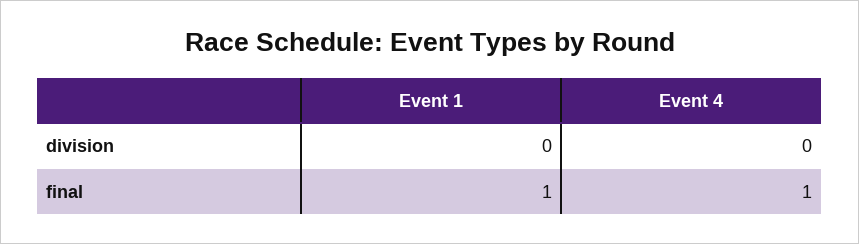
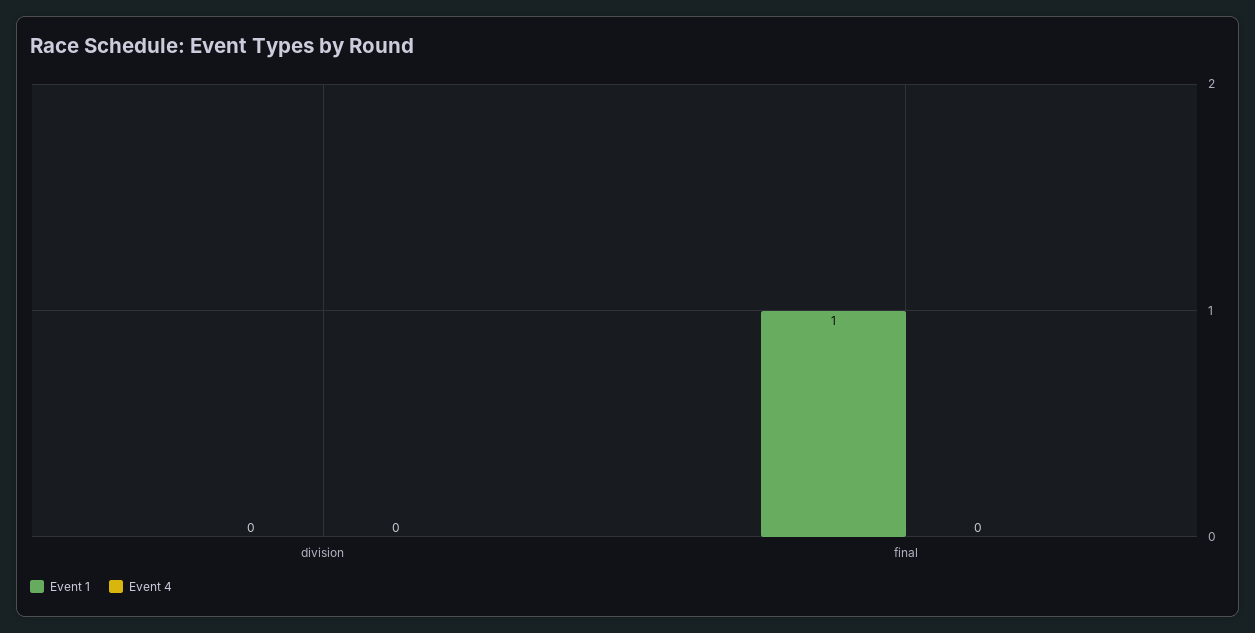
Event 4, final: 1 -> 0

